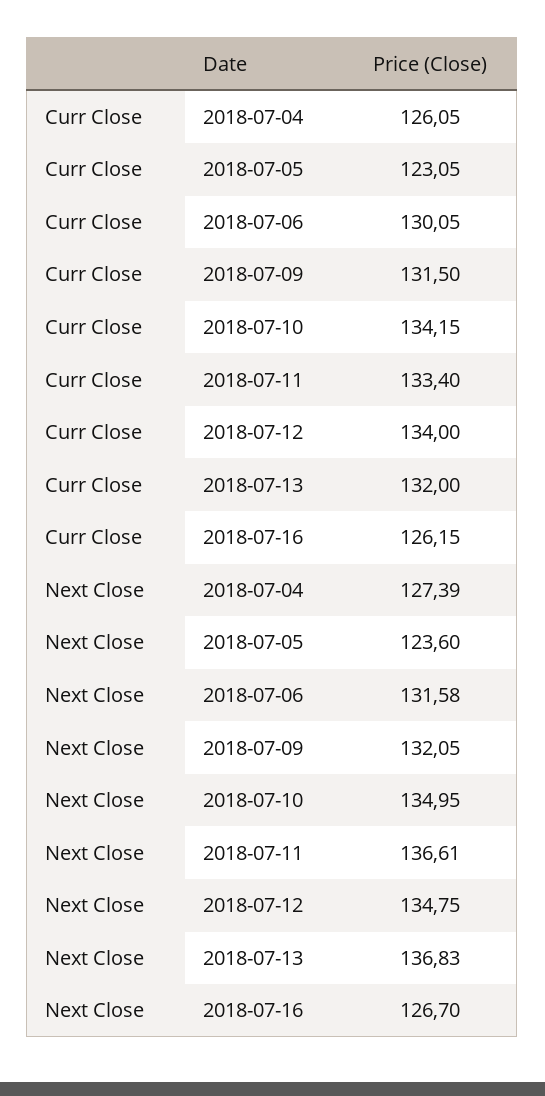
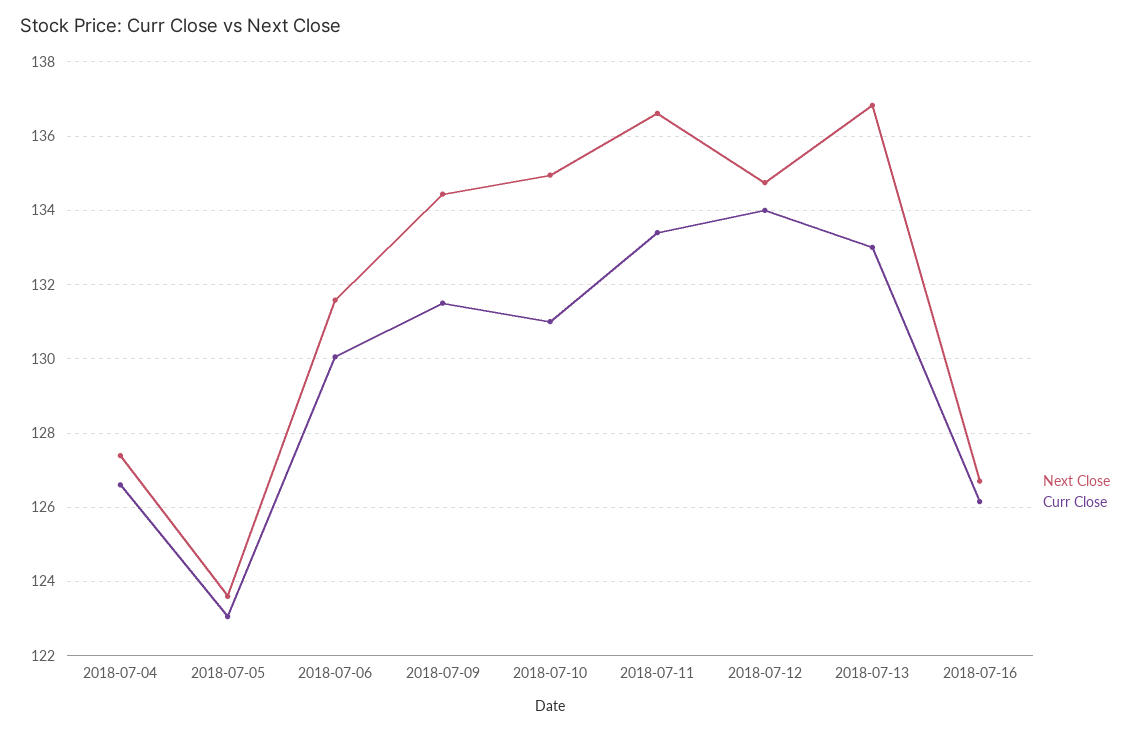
Curr Close, 2018-07-04: 126.05 -> 126.6
Curr Close, 2018-07-10: 134.15 -> 131
Curr Close, 2018-07-13: 132 -> 133
Next Close, 2018-07-09: 132.05 -> 134.4

